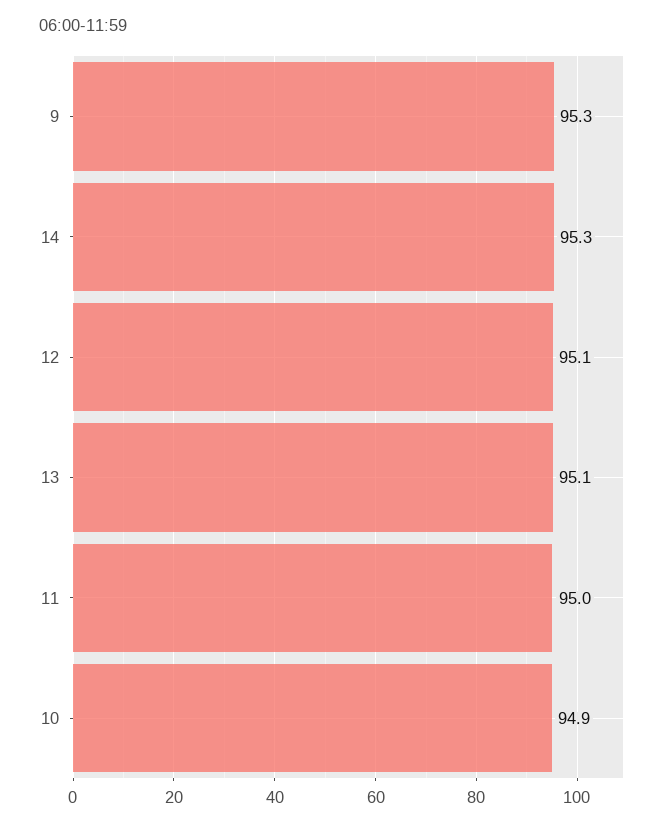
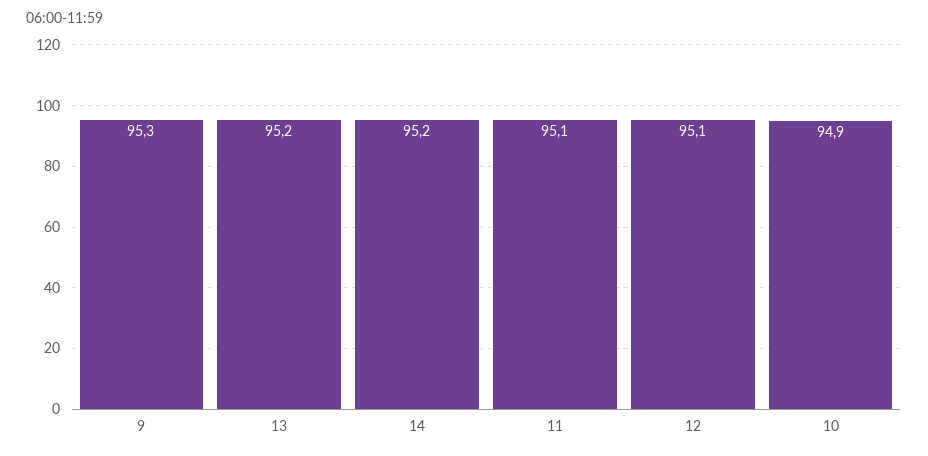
14: 95.3 -> 95.2
13: 95.1 -> 95.2
11: 95 -> 95.1

